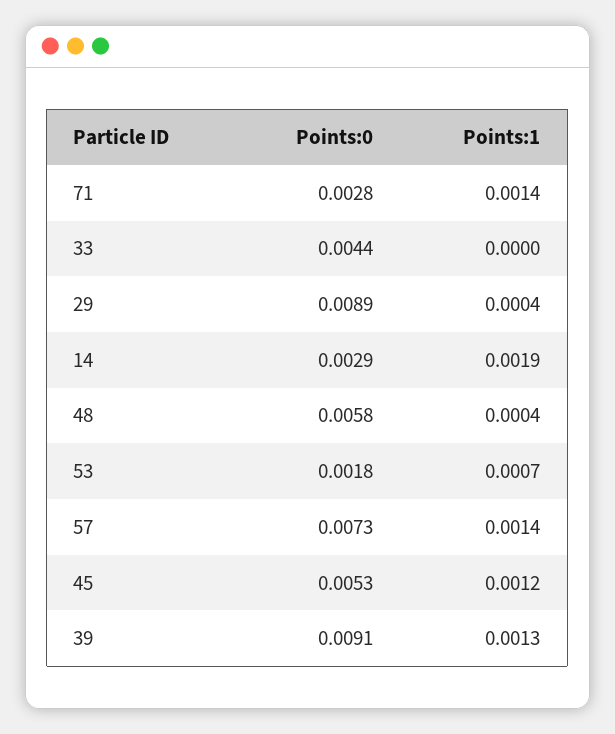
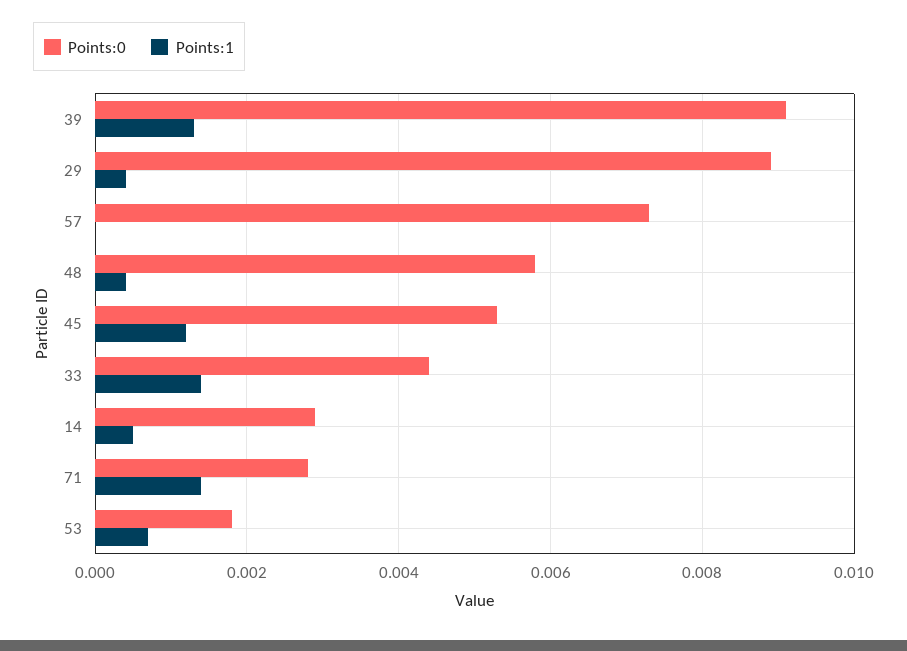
Points:1, 33: 0 -> 0.0015
Points:1, 14: 0.0019 -> 0.0005
Points:1, 57: 0.0014 -> 0

